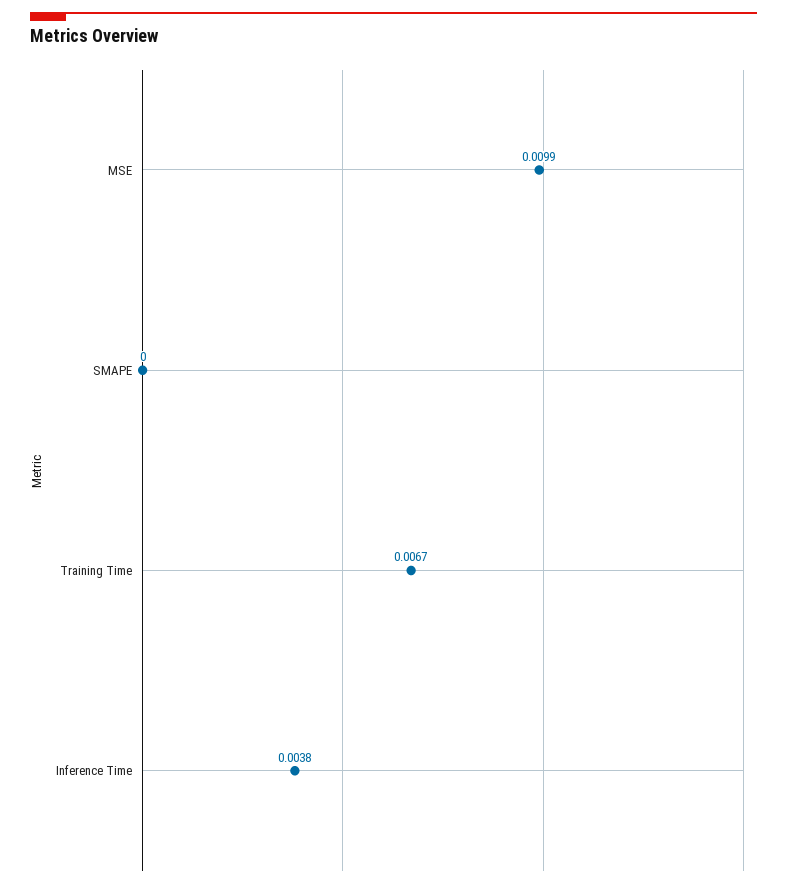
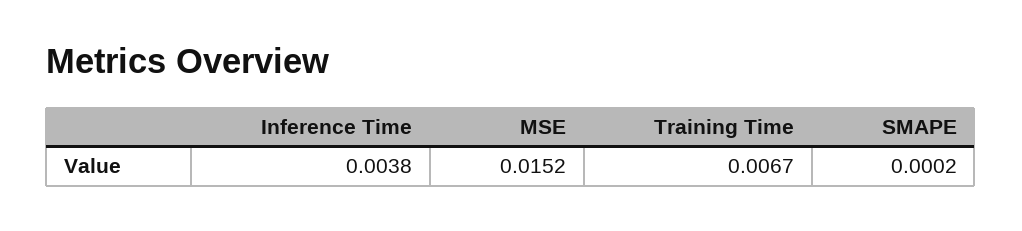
MSE: 0.0099 -> 0.0152
SMAPE: 0 -> 0.0002

